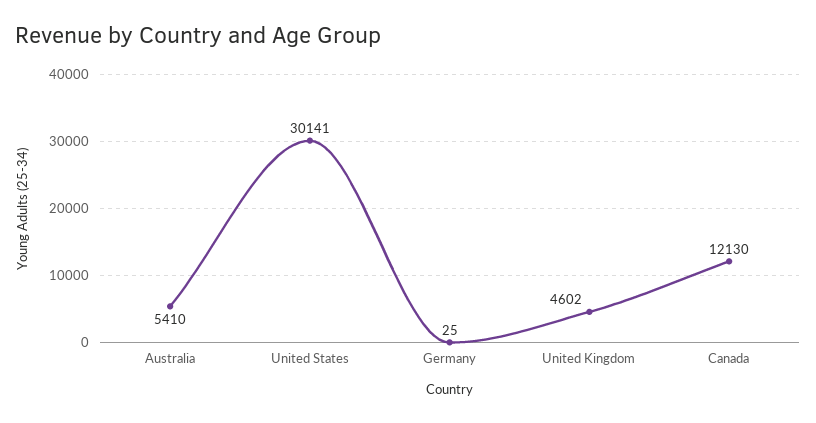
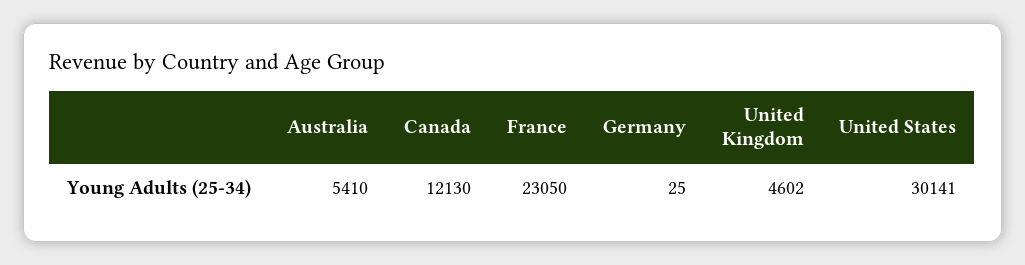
France: none -> 23050

